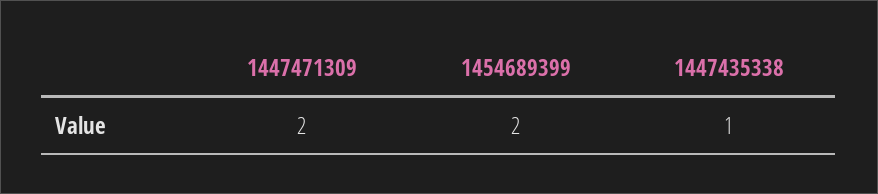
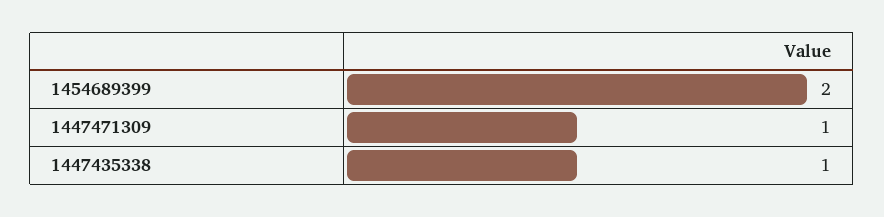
1447471309: 2 -> 1

